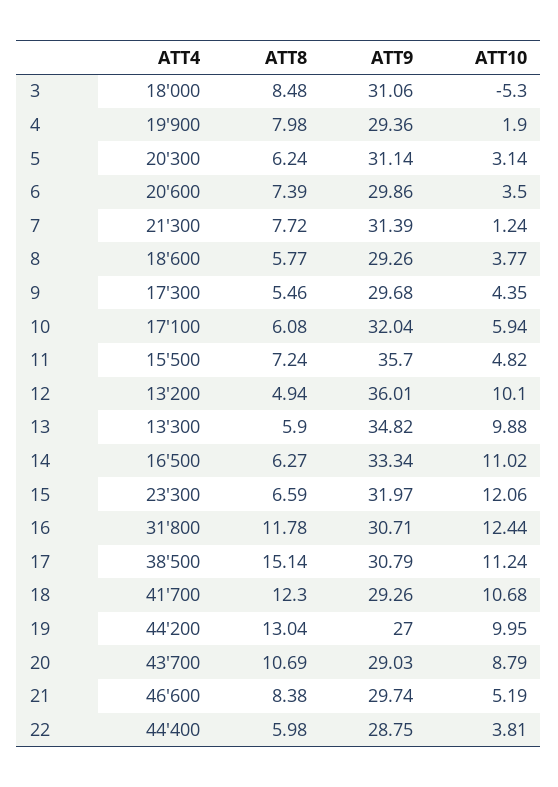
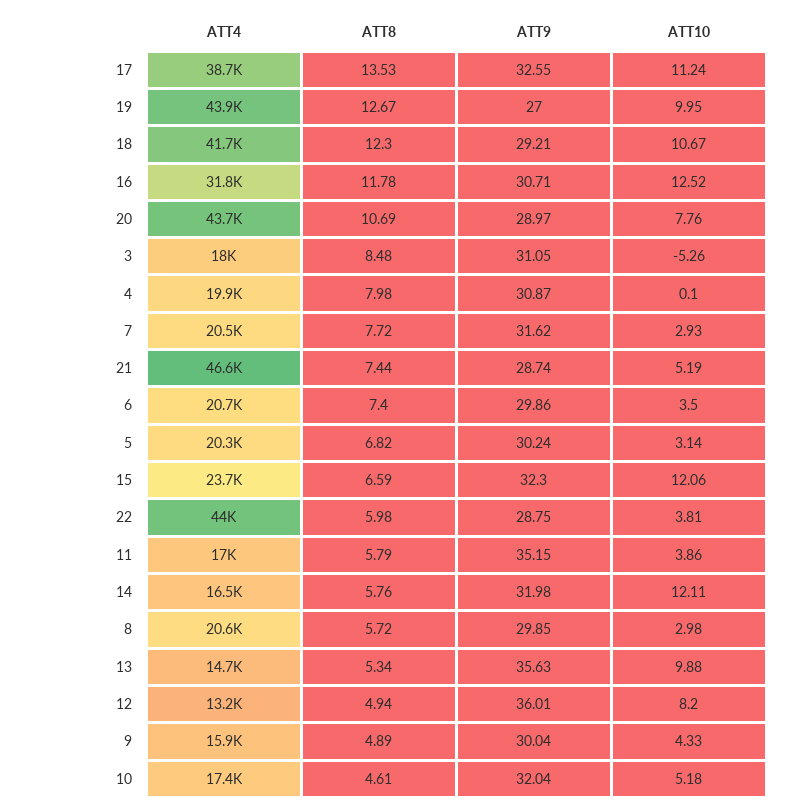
ATT9, 3: 31.06 -> 31.05
ATT10, 3: -5.3 -> -5.26
ATT9, 4: 29.36 -> 30.87
ATT10, 4: 1.9 -> 0.1
ATT8, 5: 6.24 -> 6.82
ATT9, 5: 31.14 -> 30.24
ATT4, 6: 20600 -> 20700
ATT8, 6: 7.39 -> 7.4
ATT4, 7: 21300 -> 20500
ATT9, 7: 31.39 -> 31.62
ATT10, 7: 1.24 -> 2.93
ATT4, 8: 18600 -> 20600
ATT8, 8: 5.77 -> 5.72
ATT9, 8: 29.26 -> 29.85
ATT10, 8: 3.77 -> 2.98
ATT4, 9: 17300 -> 15900
ATT8, 9: 5.46 -> 4.89
ATT9, 9: 29.68 -> 30.04
ATT10, 9: 4.35 -> 4.33
ATT4, 10: 17100 -> 17400
ATT8, 10: 6.08 -> 4.61
ATT10, 10: 5.94 -> 5.18
ATT4, 11: 15500 -> 17000
ATT8, 11: 7.24 -> 5.79
ATT9, 11: 35.7 -> 35.15
ATT10, 11: 4.82 -> 3.86
ATT10, 12: 10.1 -> 8.2
ATT4, 13: 13300 -> 14700
ATT8, 13: 5.9 -> 5.34
ATT9, 13: 34.82 -> 35.63
ATT8, 14: 6.27 -> 5.76
ATT9, 14: 33.34 -> 31.98
ATT10, 14: 11.02 -> 12.11
ATT4, 15: 23300 -> 23700
ATT9, 15: 31.97 -> 32.3
ATT10, 16: 12.44 -> 12.52
ATT4, 17: 38500 -> 38700
ATT8, 17: 15.14 -> 13.53
ATT9, 17: 30.79 -> 32.55
ATT9, 18: 29.26 -> 29.21
ATT10, 18: 10.68 -> 10.67
ATT4, 19: 44200 -> 43900
ATT8, 19: 13.04 -> 12.67
ATT9, 20: 29.03 -> 28.97
ATT10, 20: 8.79 -> 7.76
ATT8, 21: 8.38 -> 7.44
ATT9, 21: 29.74 -> 28.74
ATT4, 22: 44400 -> 44000

